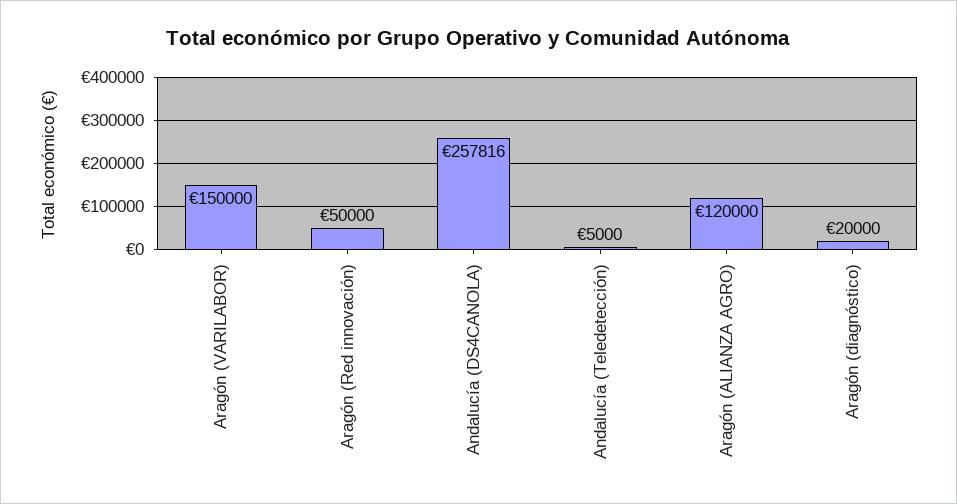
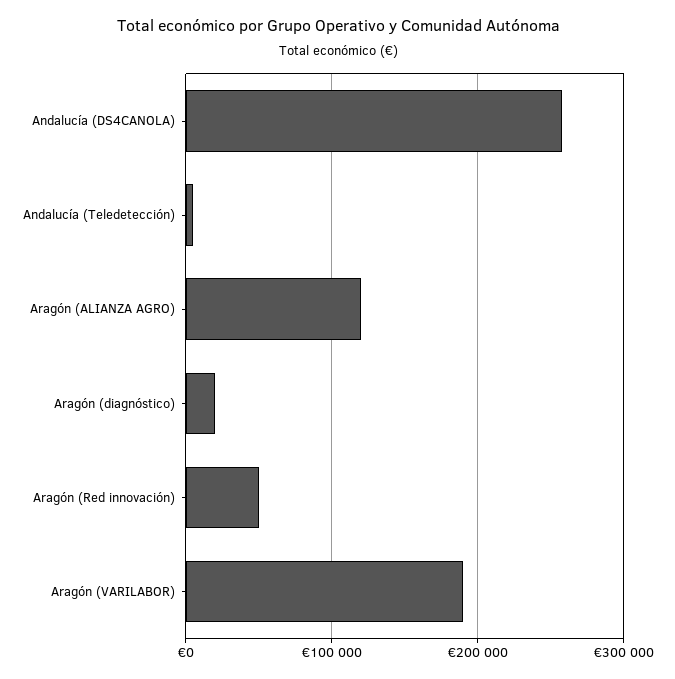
Aragón (VARILABOR): 150000 -> 190000

